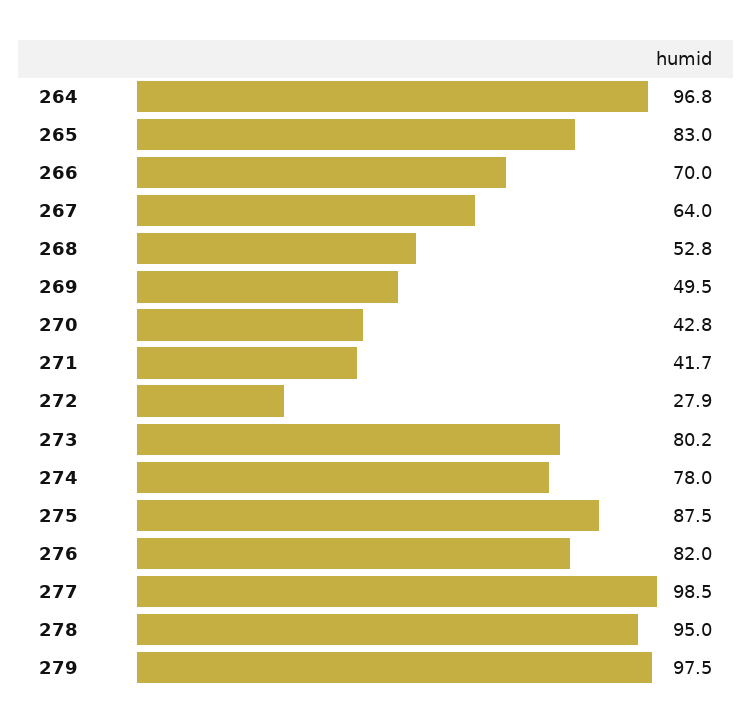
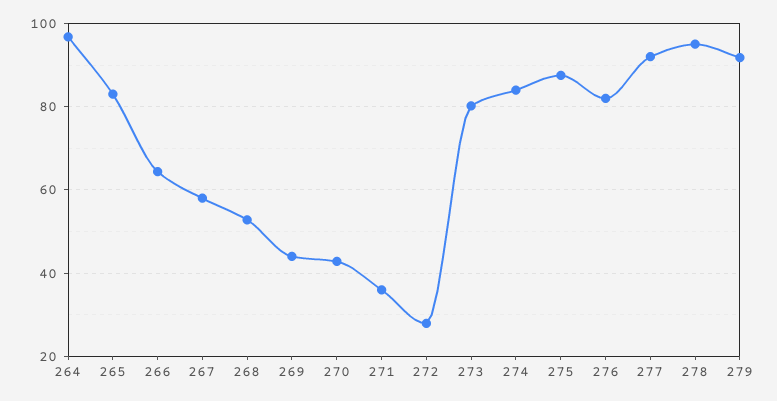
266: 70 -> 64
267: 64 -> 58
269: 49.5 -> 44
271: 41.7 -> 36
274: 78 -> 84
277: 98.5 -> 92
279: 97.5 -> 92

